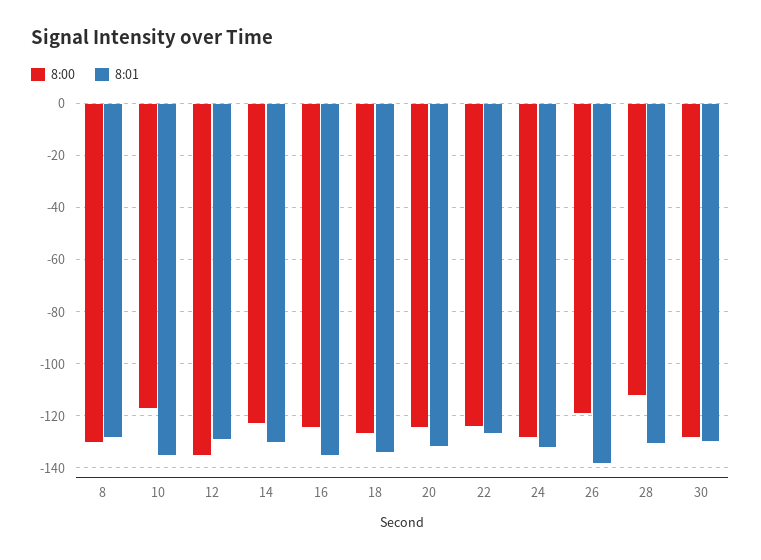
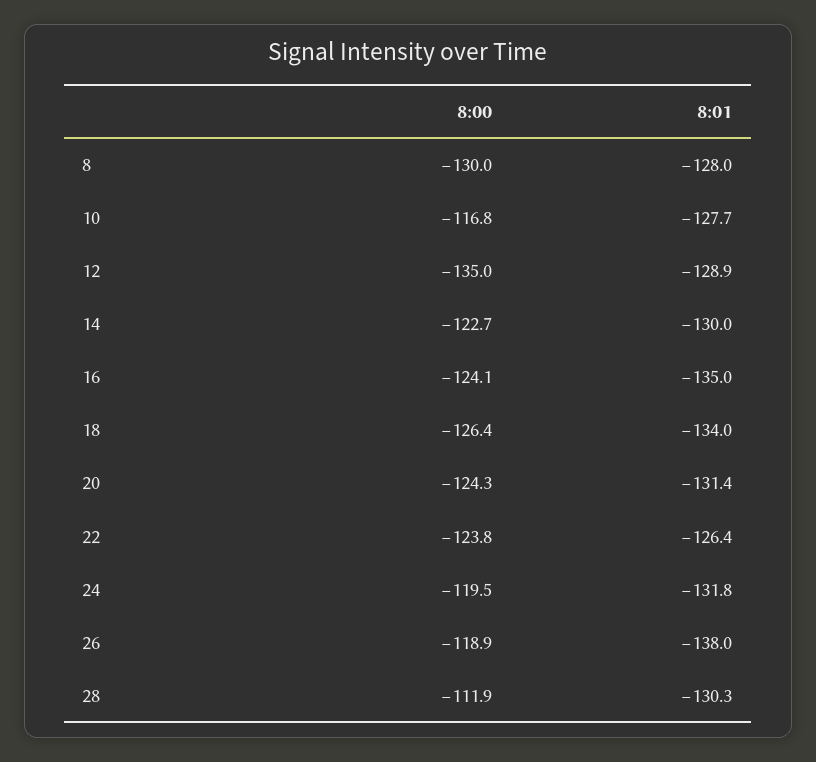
8:01, 10: -135 -> -127.7
8:00, 24: -127.5 -> -119.5
8:00, 30: -127.5 -> none
8:01, 30: -130 -> none

